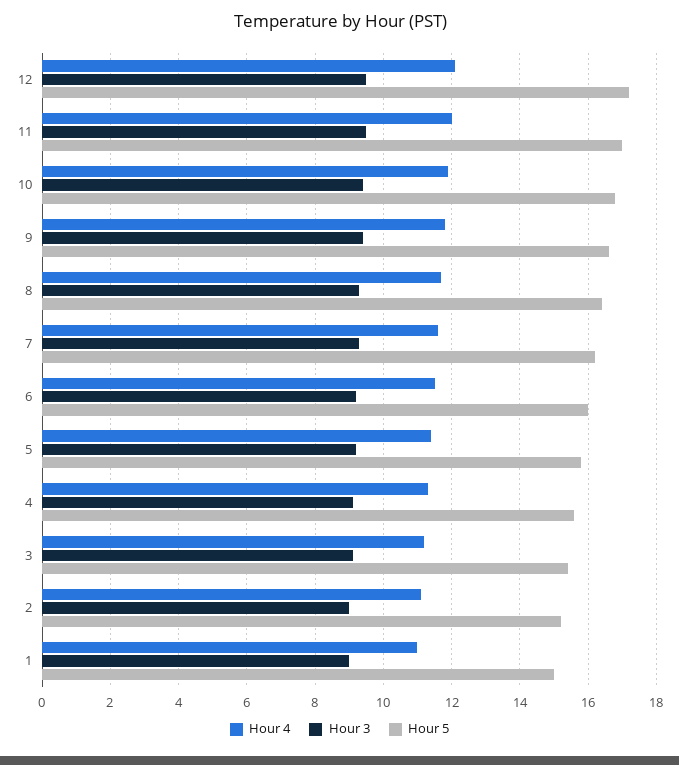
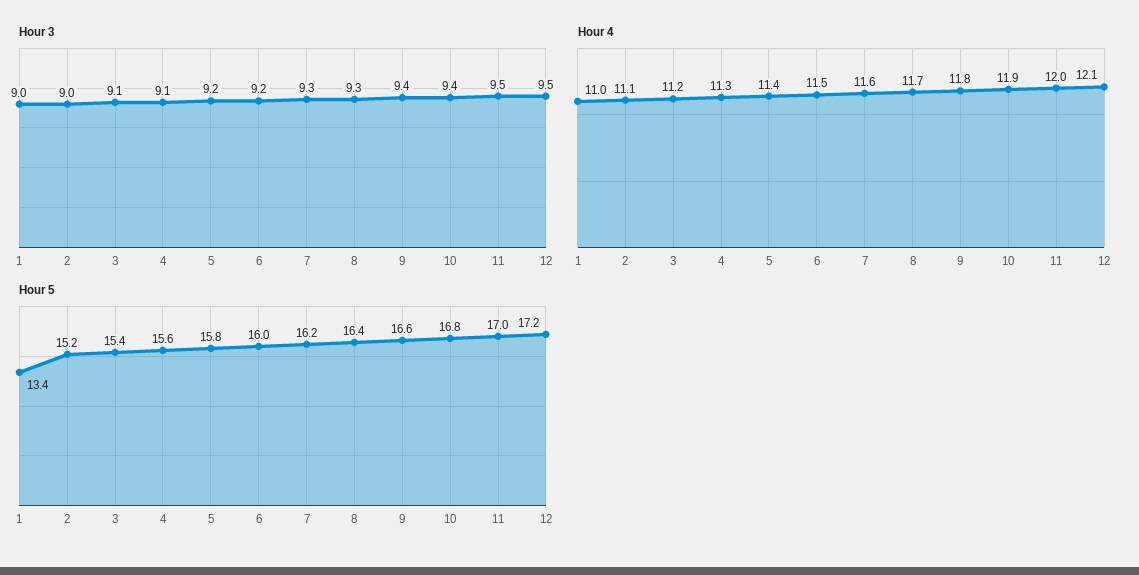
Hour 5, 1: 15 -> 13.4

